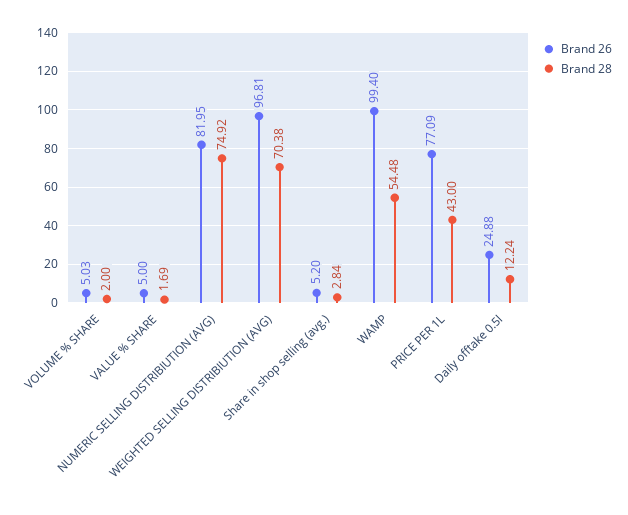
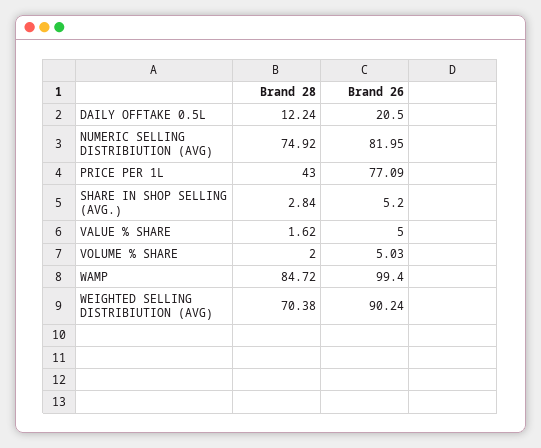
Brand 28, VALUE % SHARE: 1.69 -> 1.62
Brand 26, WEIGHTED SELLING DISTRIBIUTION (AVG): 96.81 -> 90.24
Brand 28, WAMP: 54.48 -> 84.72
Brand 26, Daily offtake 0.5l: 24.88 -> 20.5

